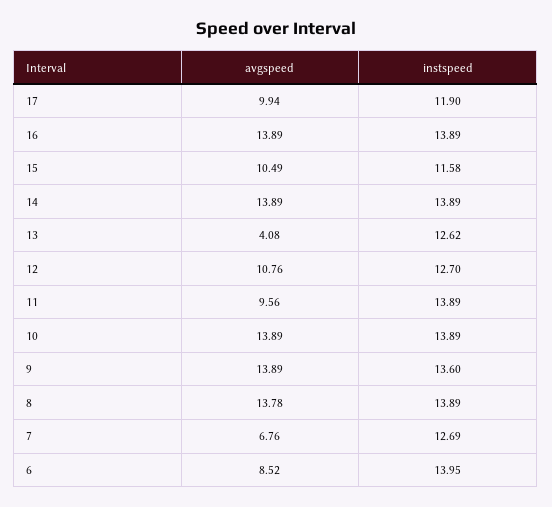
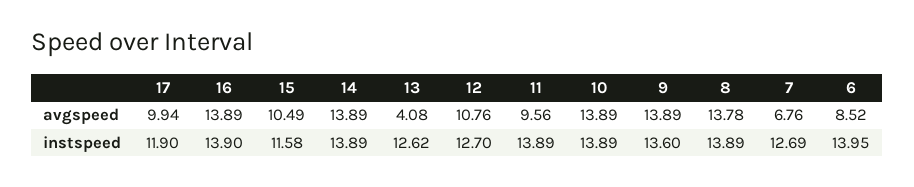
instspeed, 16: 13.89 -> 13.9

